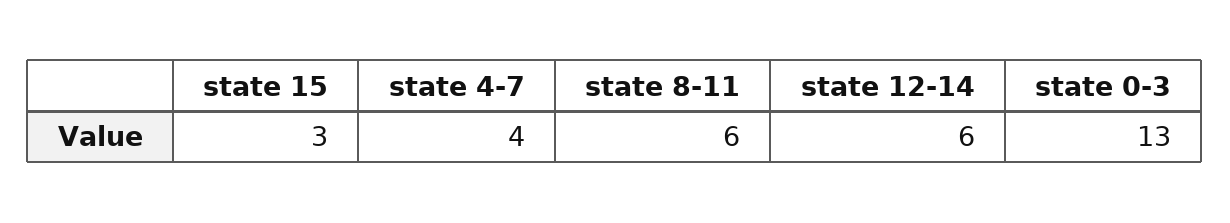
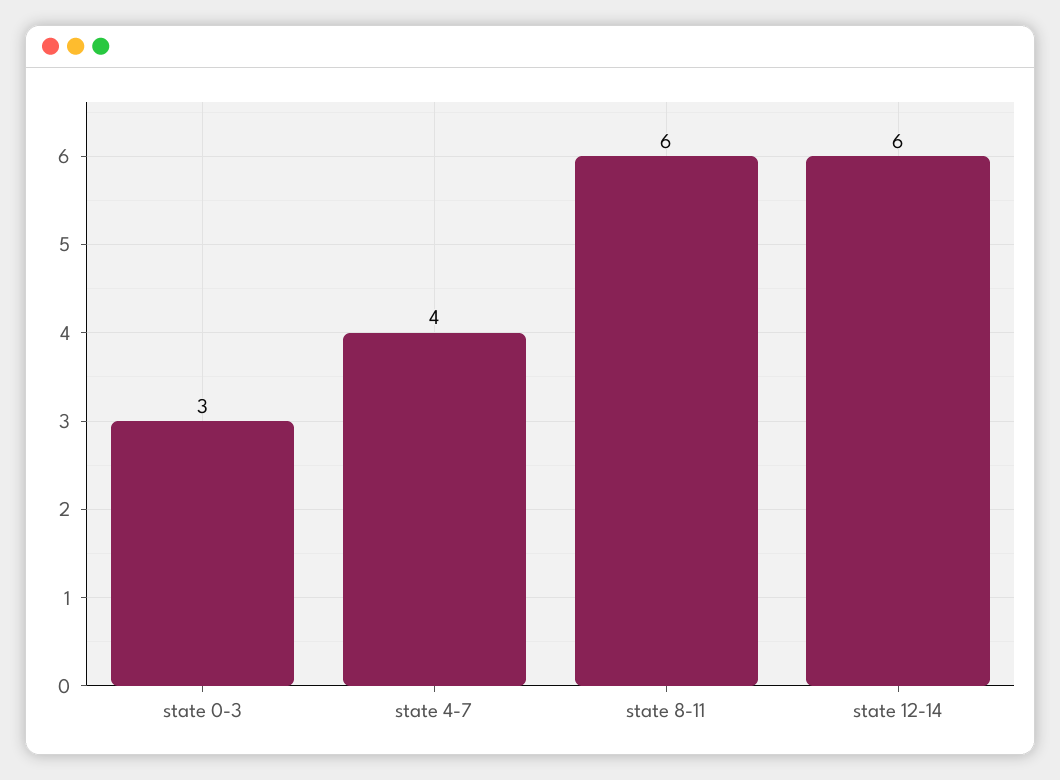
state 15: 3 -> none
state 0-3: 13 -> 3

